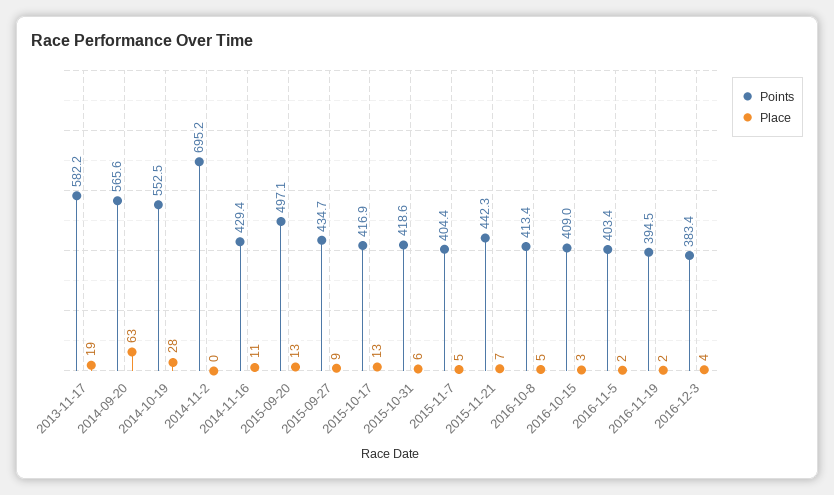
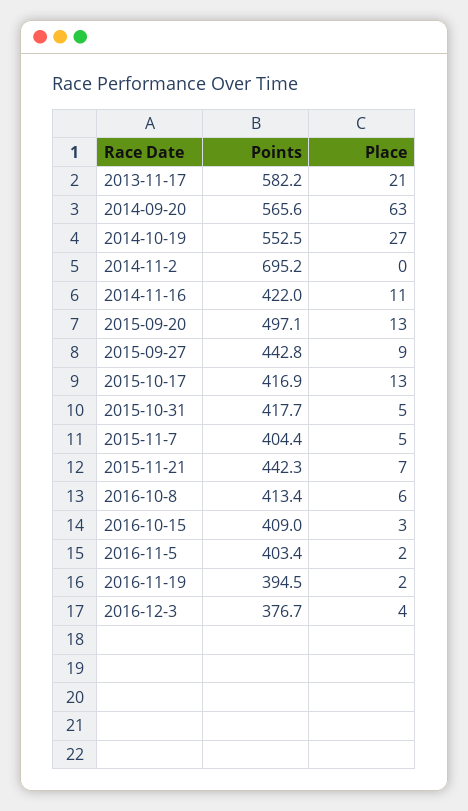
Place, 2013-11-17: 19 -> 21
Place, 2014-10-19: 28 -> 27
Points, 2014-11-16: 429.4 -> 422
Points, 2015-09-27: 434.7 -> 442.8
Points, 2015-10-31: 418.6 -> 417.7
Place, 2015-10-31: 6 -> 5
Place, 2016-10-8: 5 -> 6
Points, 2016-12-3: 383.4 -> 376.7

